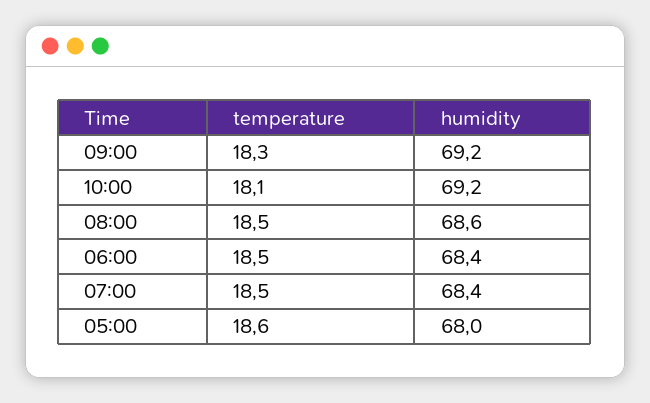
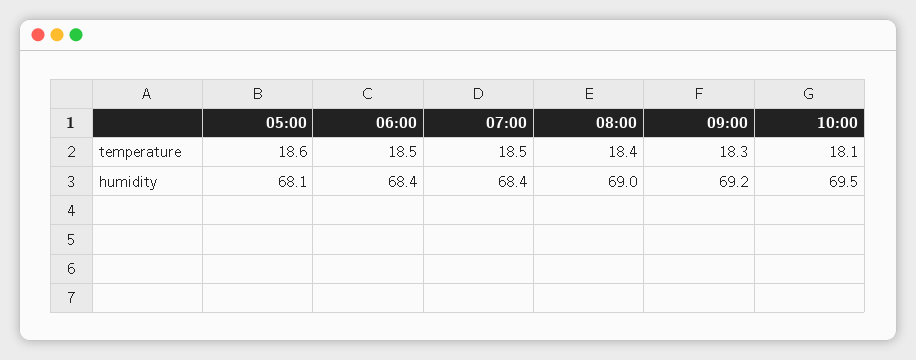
humidity, 10:00: 69.2 -> 69.5
temperature, 08:00: 18.5 -> 18.4
humidity, 08:00: 68.6 -> 69
humidity, 05:00: 68 -> 68.1

